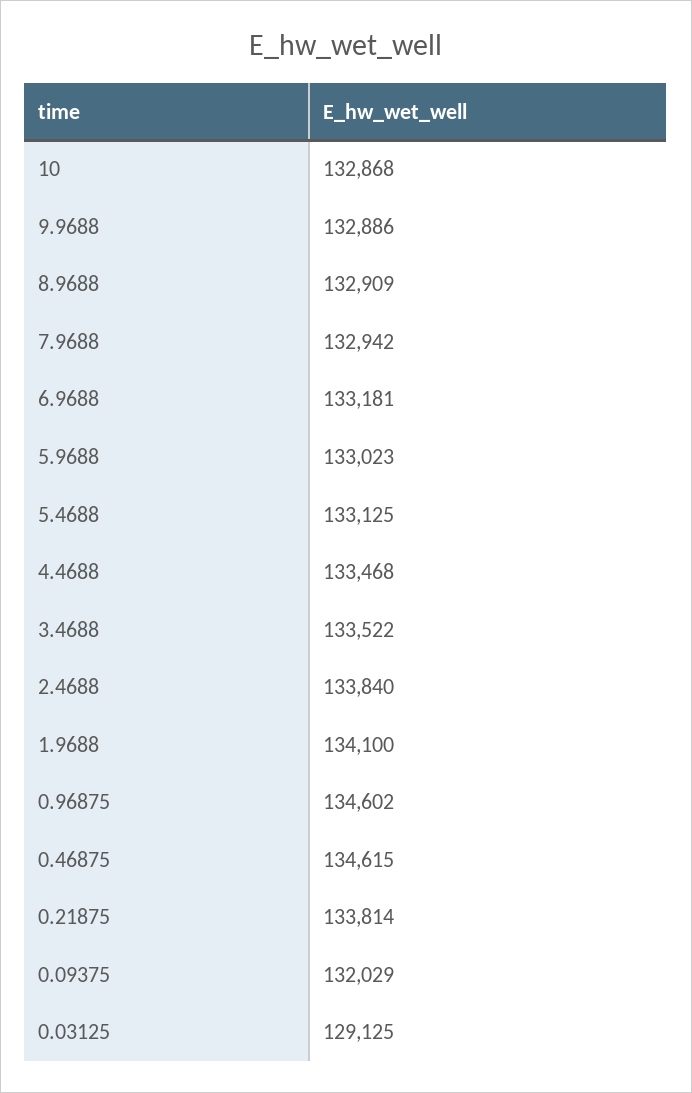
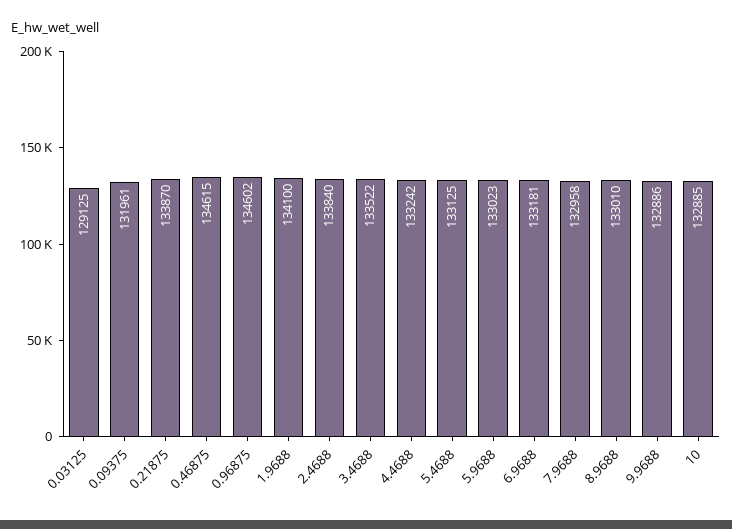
10: 132868 -> 132885
8.9688: 132909 -> 133010
7.9688: 132942 -> 132958
4.4688: 133468 -> 133242
0.21875: 133814 -> 133870
0.09375: 132029 -> 131961

